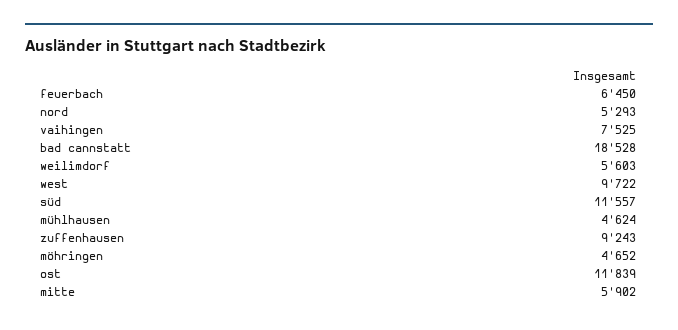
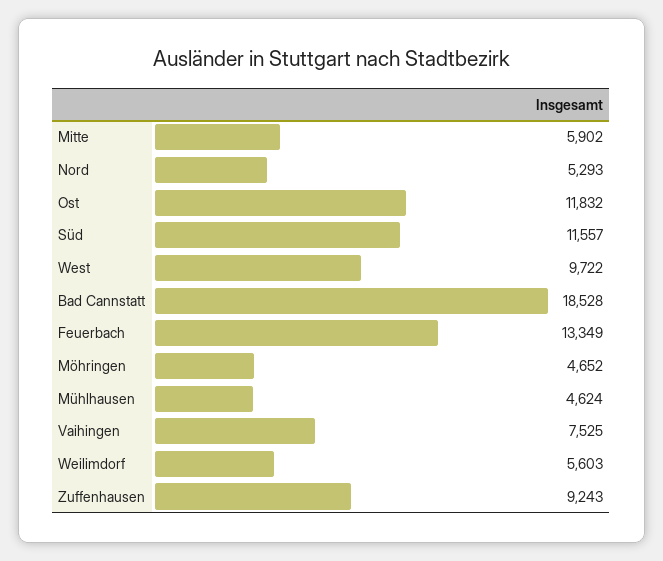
feuerbach: 6450 -> 13349
ost: 11839 -> 11832

